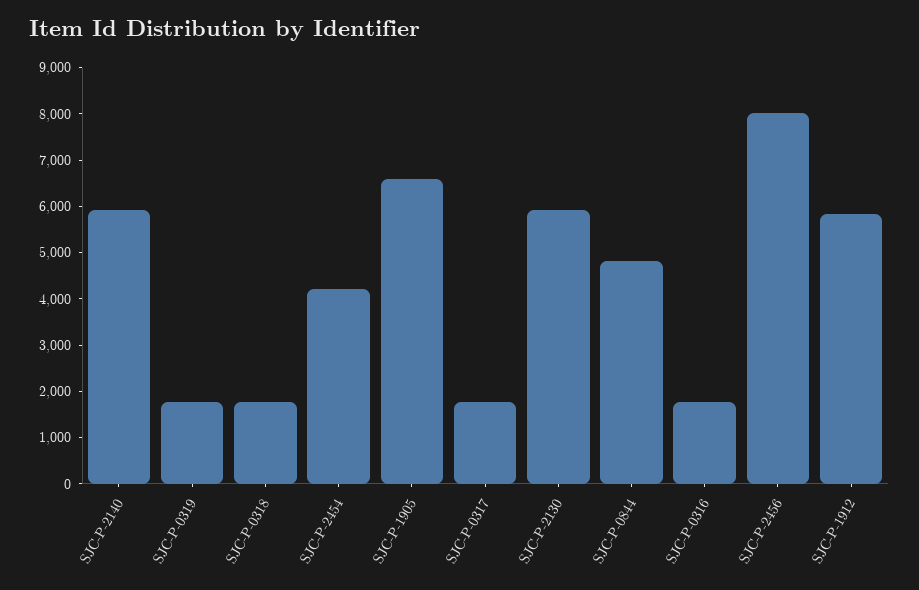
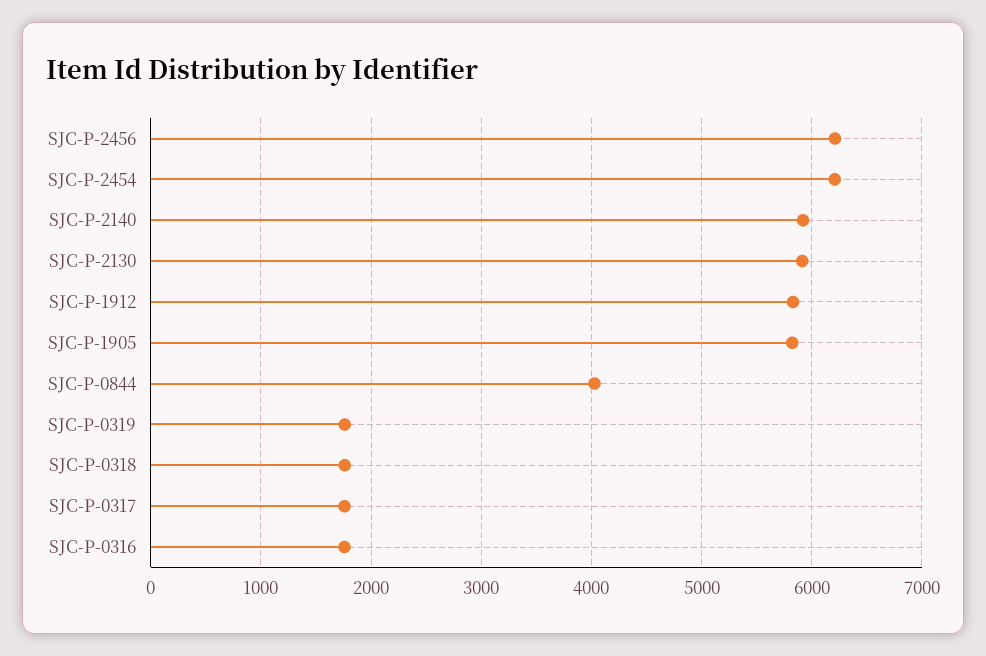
SJC-P-2454: 4200 -> 6200
SJC-P-1905: 6600 -> 5800
SJC-P-0844: 4800 -> 4000
SJC-P-2456: 8000 -> 6200

